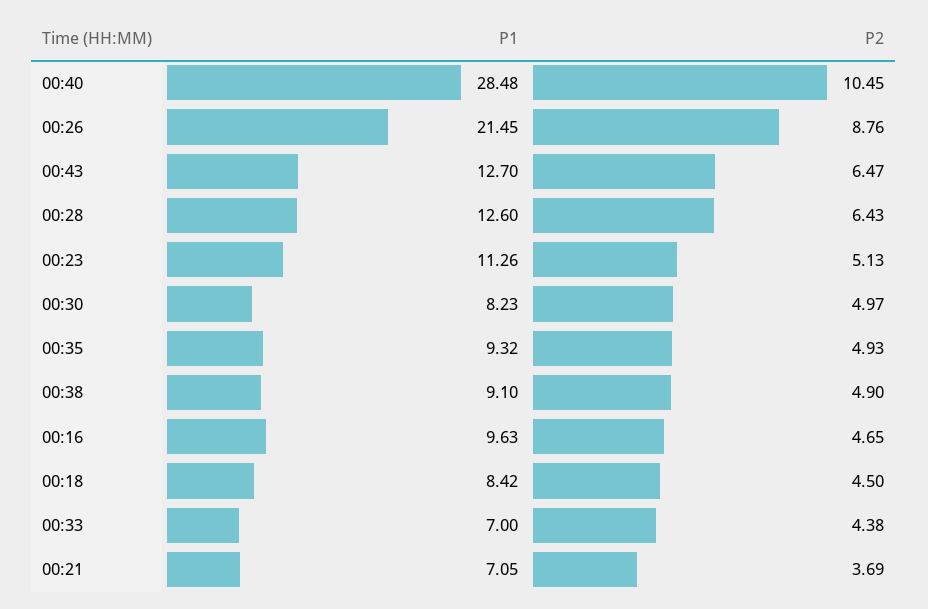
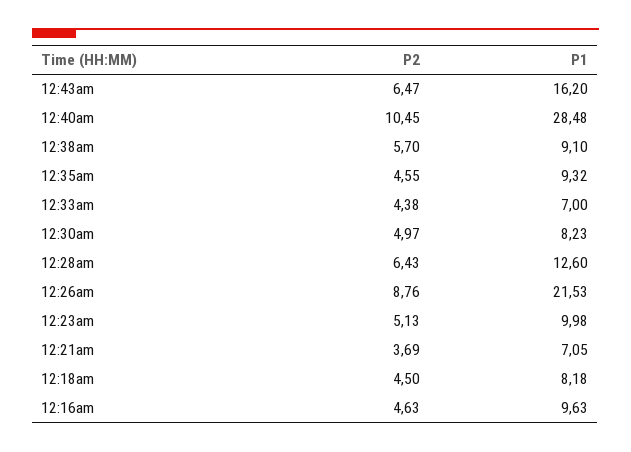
P1, 00:26: 21.45 -> 21.53
P1, 00:43: 12.7 -> 16.2
P1, 00:23: 11.26 -> 9.98
P2, 00:35: 4.93 -> 4.55
P2, 00:38: 4.9 -> 5.7
P2, 00:16: 4.65 -> 4.63
P1, 00:18: 8.42 -> 8.18

